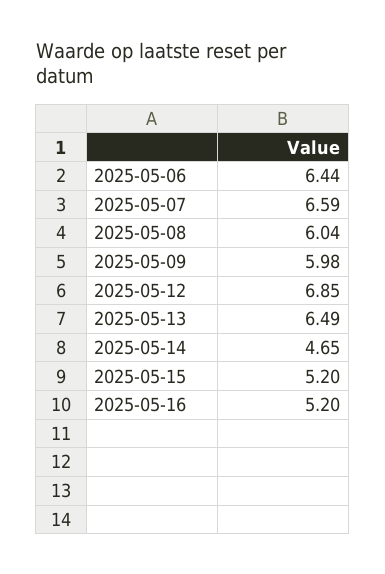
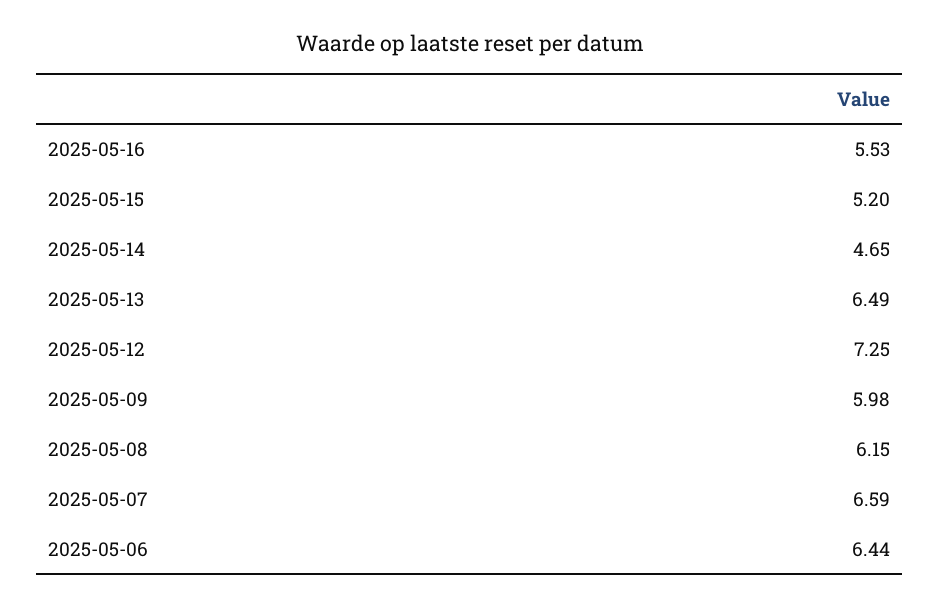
2025-05-08: 6.04 -> 6.15
2025-05-12: 6.85 -> 7.25
2025-05-16: 5.2 -> 5.53

